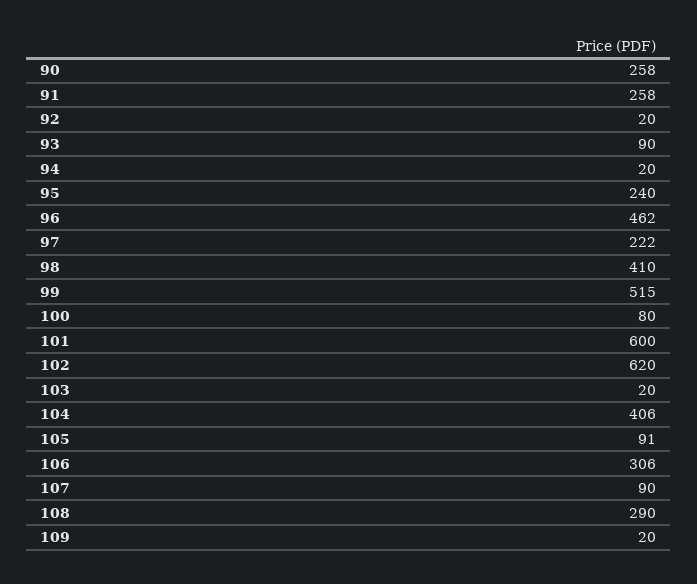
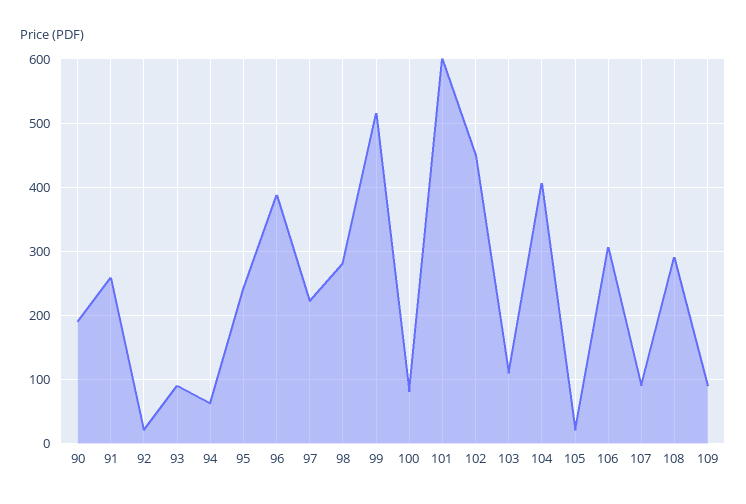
90: 258 -> 190
94: 20 -> 60
96: 462 -> 390
98: 410 -> 280
102: 620 -> 450
103: 20 -> 110
105: 91 -> 20
109: 20 -> 90

